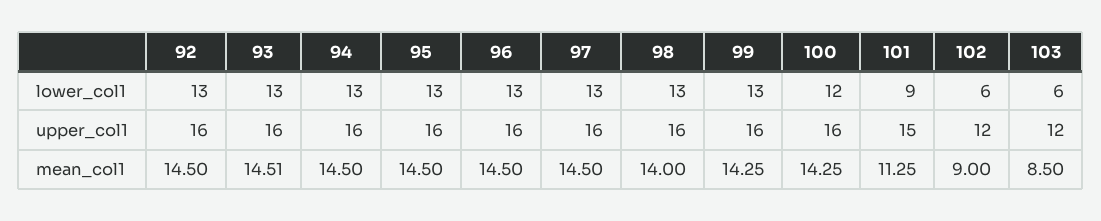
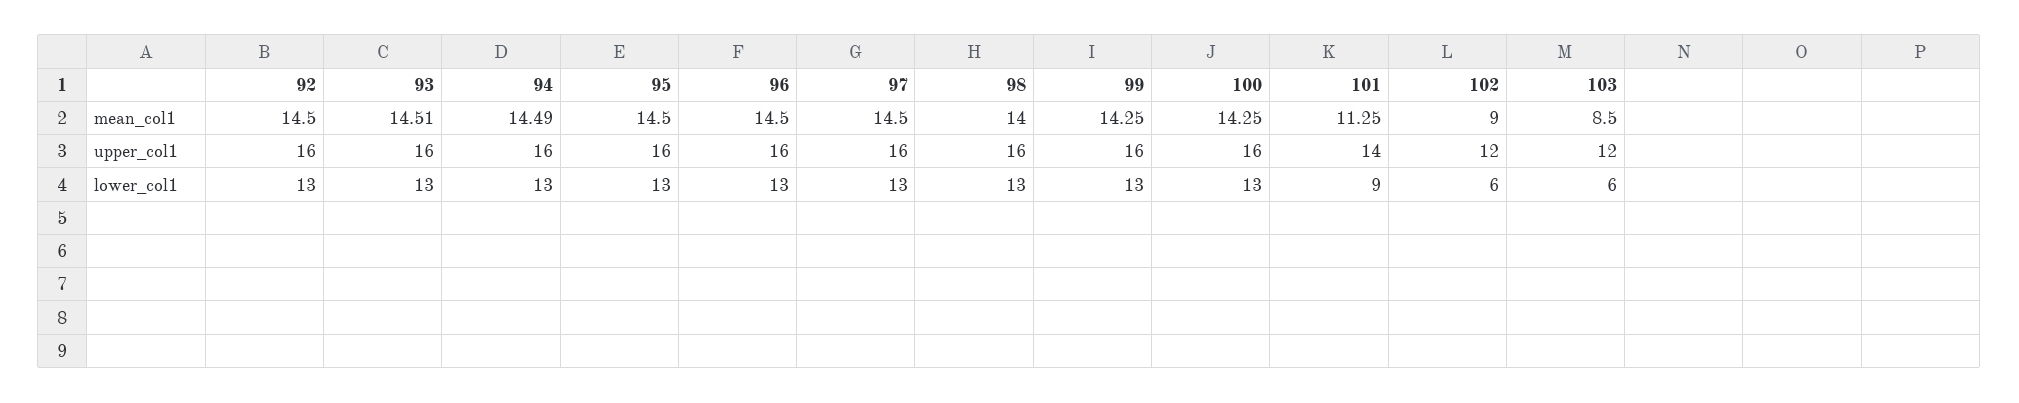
100, lower_col1: 12 -> 13
101, upper_col1: 15 -> 14
94, mean_col1: 14.5 -> 14.49

